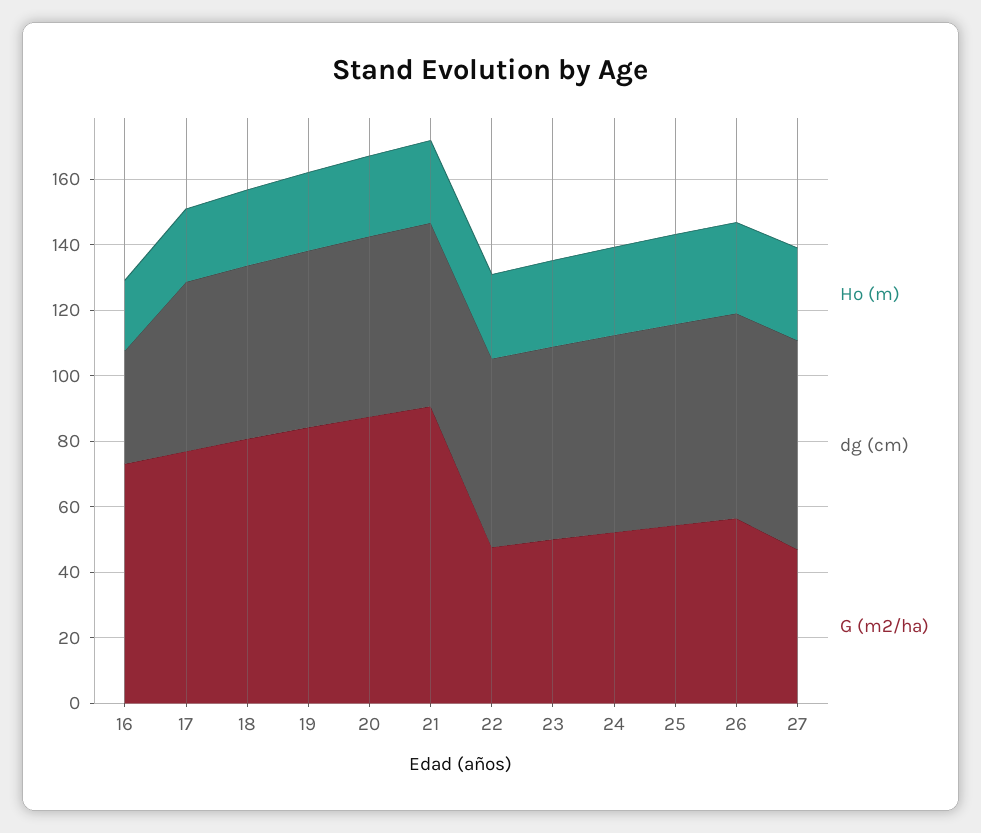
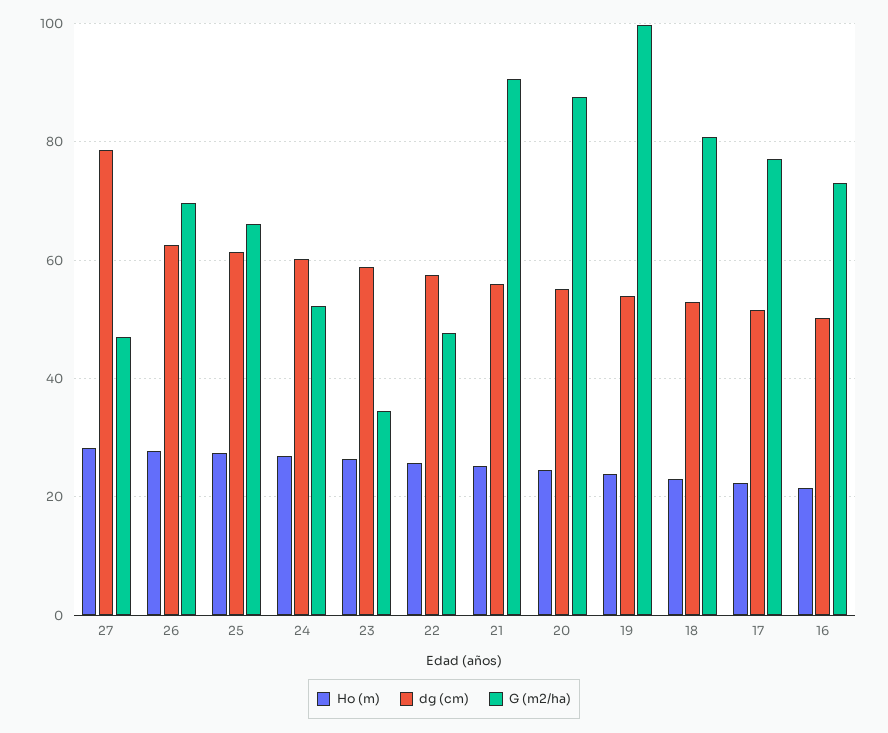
dg (cm), 16: 35 -> 50
G (m2/ha), 19: 85 -> 100
G (m2/ha), 23: 50 -> 34
G (m2/ha), 25: 55 -> 66
G (m2/ha), 26: 55 -> 70
dg (cm), 27: 65 -> 78

